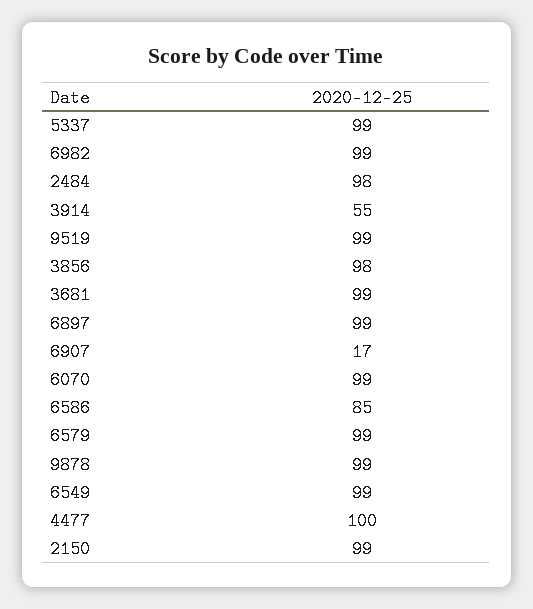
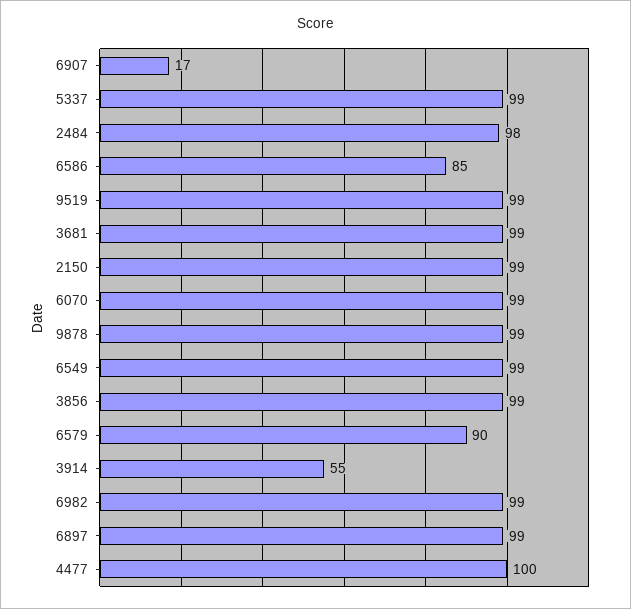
3856: 98 -> 99
6579: 99 -> 90

